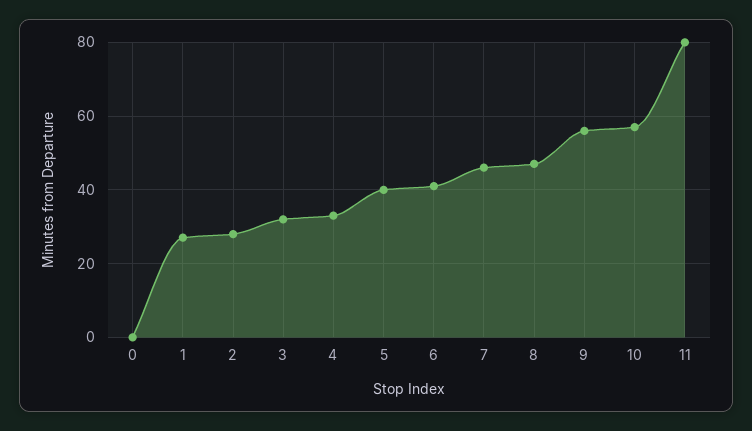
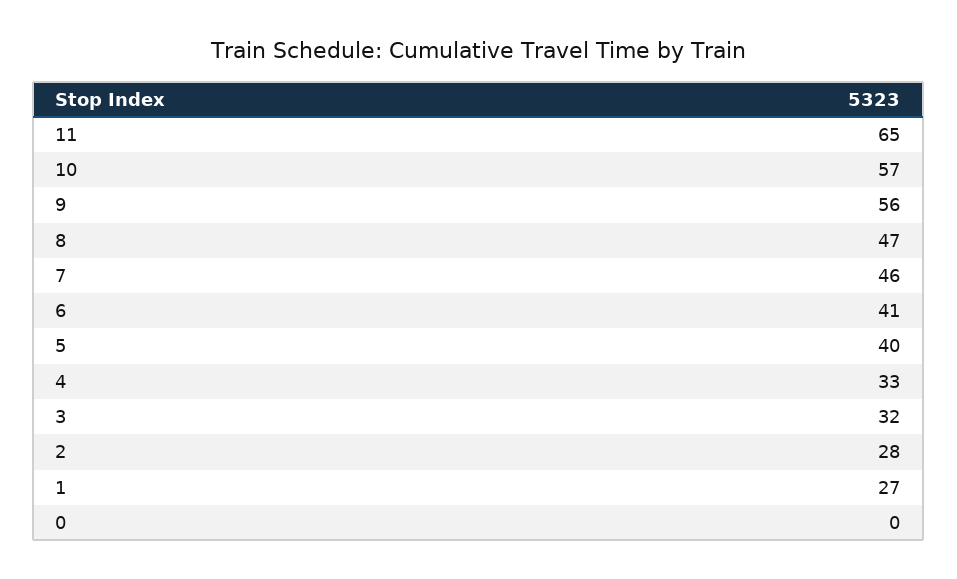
11: 80 -> 65

